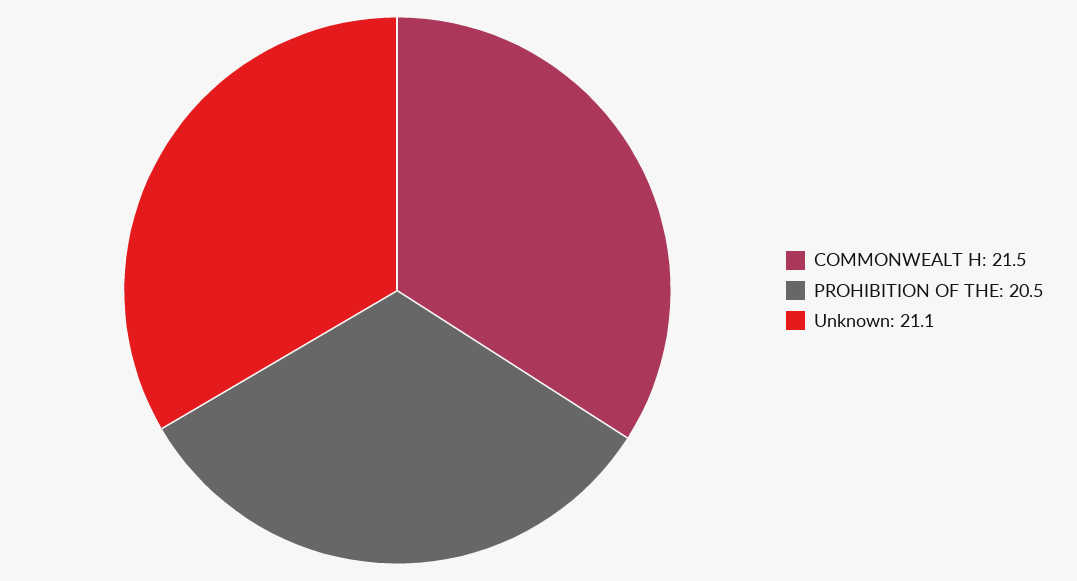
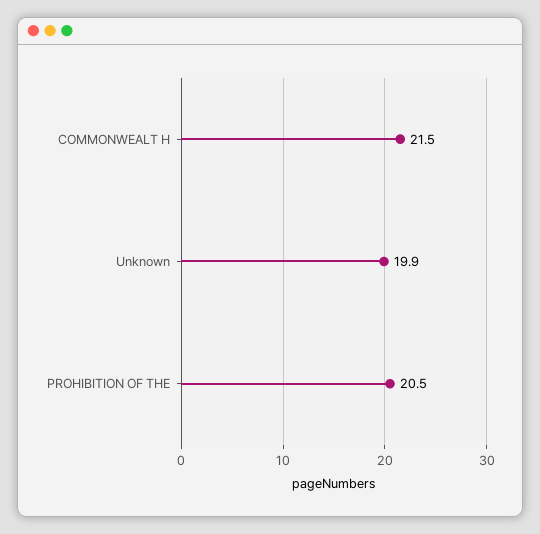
Unknown: 21.1 -> 19.9

